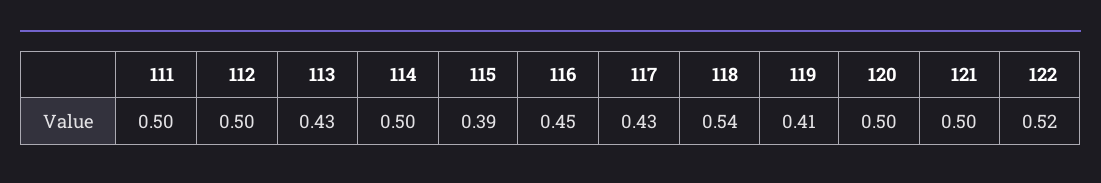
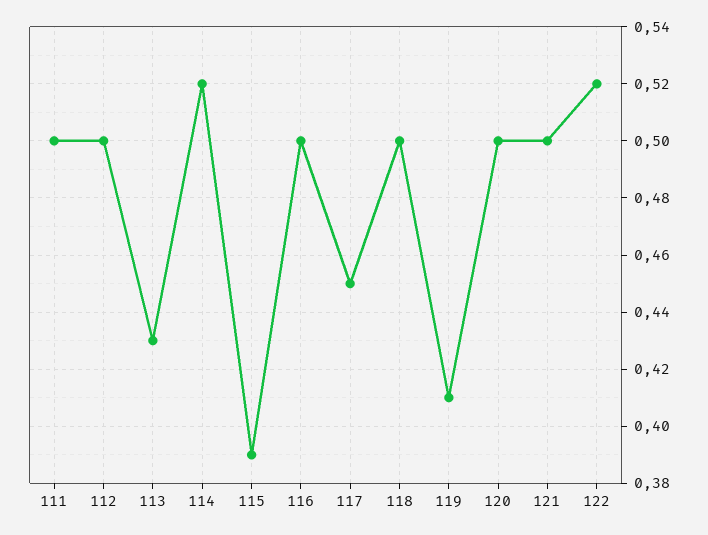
114: 0.5 -> 0.52
116: 0.45 -> 0.5
117: 0.43 -> 0.45
118: 0.54 -> 0.5

